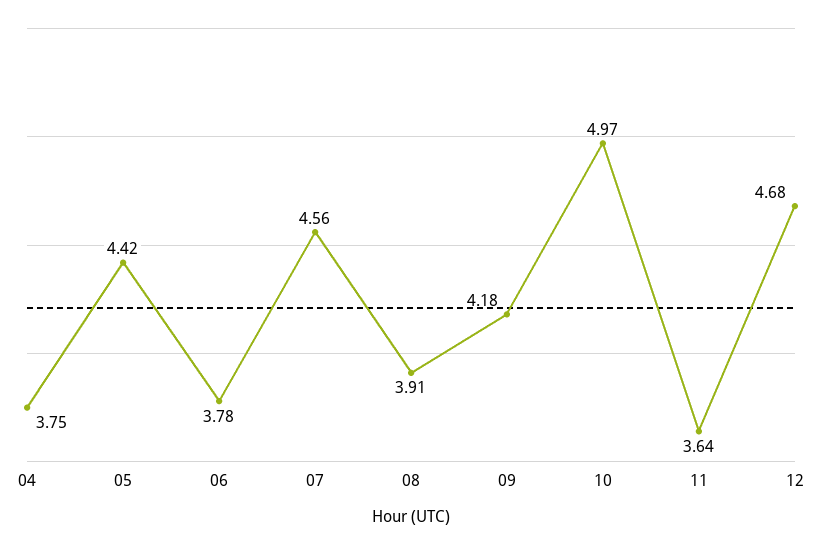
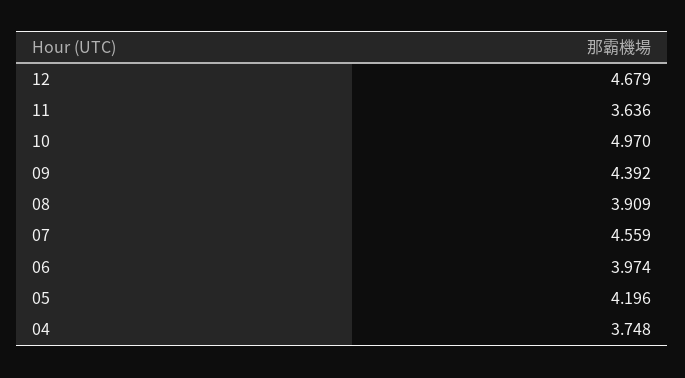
05: 4.42 -> 4.196
06: 3.78 -> 3.974
09: 4.18 -> 4.392

